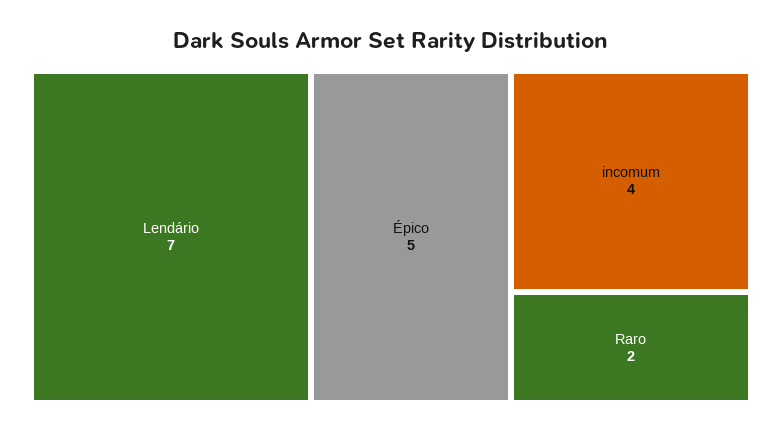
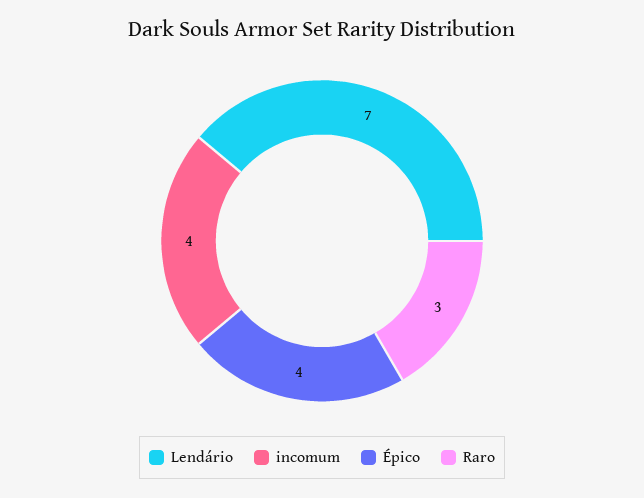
Épico: 5 -> 4
Raro: 2 -> 3

